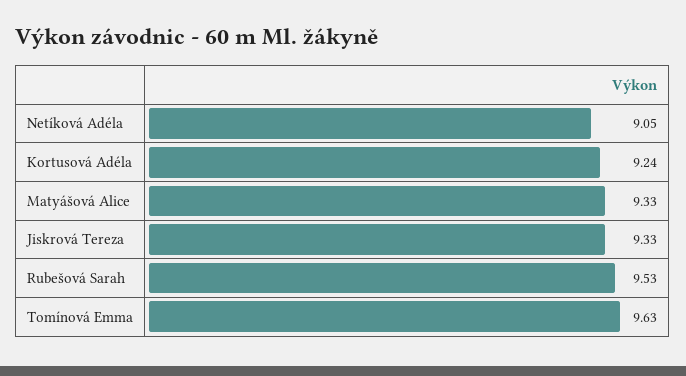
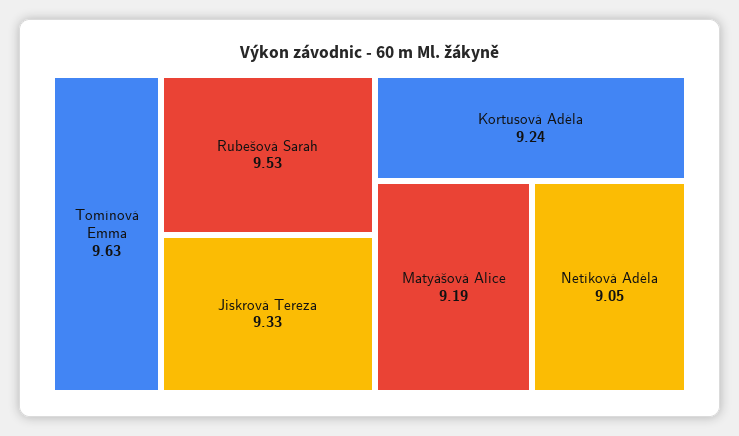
Matyášová Alice: 9.33 -> 9.19

